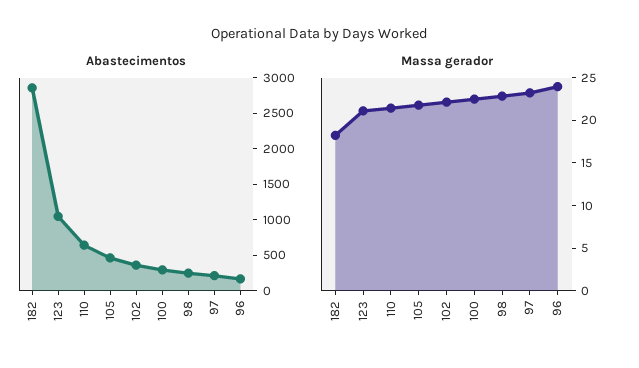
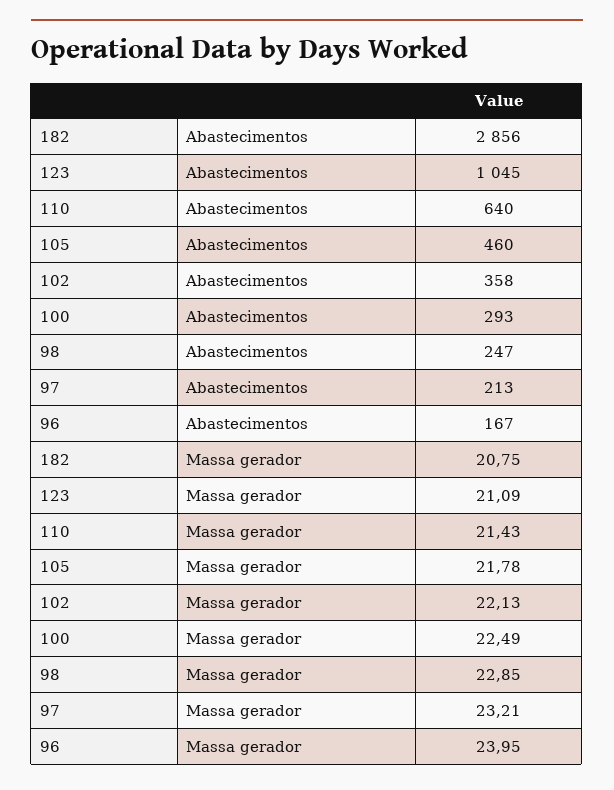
Massa gerador, 182: 18 -> 20.75

